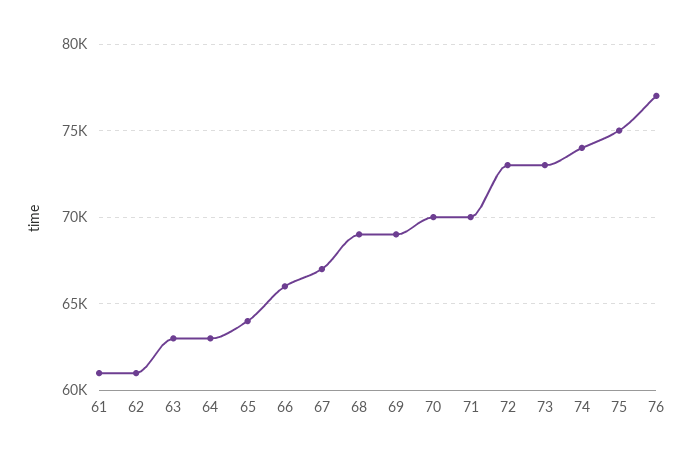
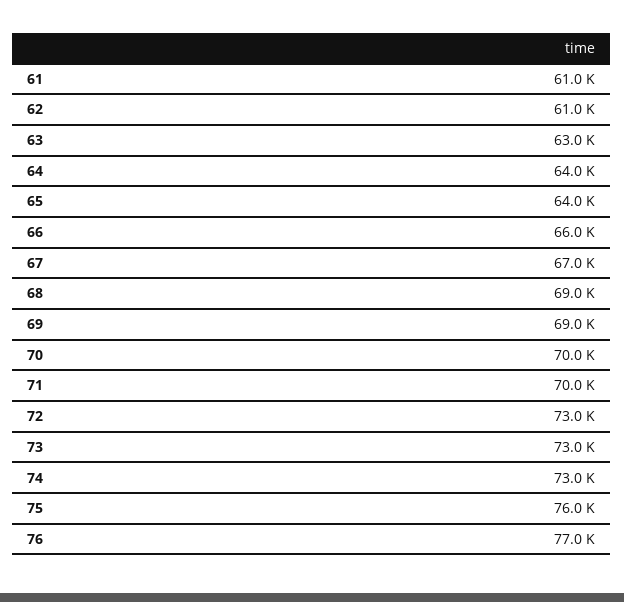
64: 63000 -> 64000
74: 74000 -> 73000
75: 75000 -> 76000

